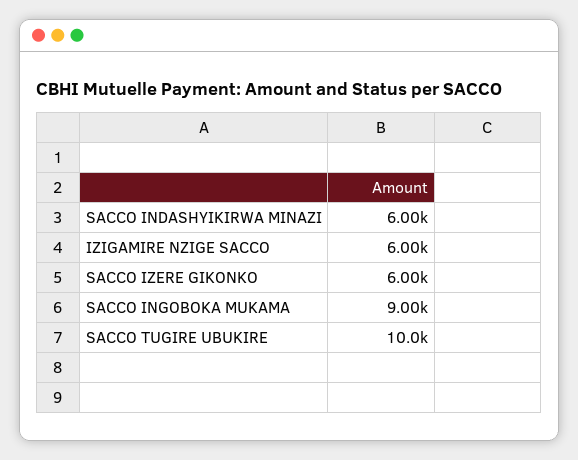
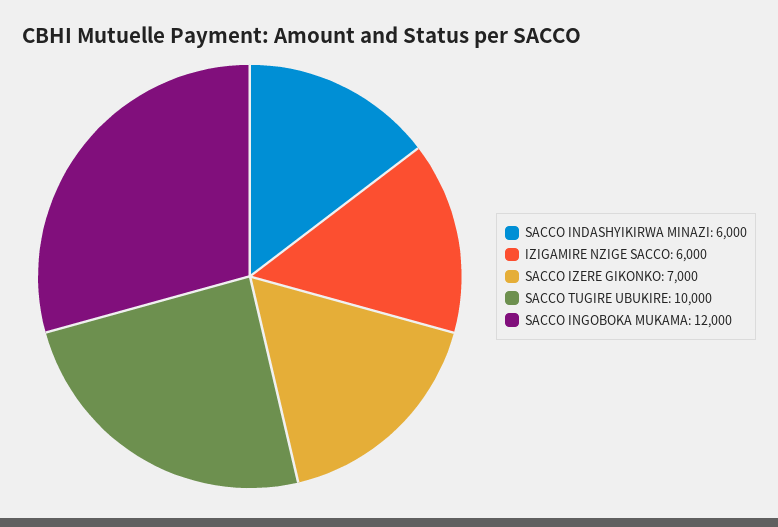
SACCO IZERE GIKONKO: 6000 -> 7000
SACCO INGOBOKA MUKAMA: 9000 -> 12000

